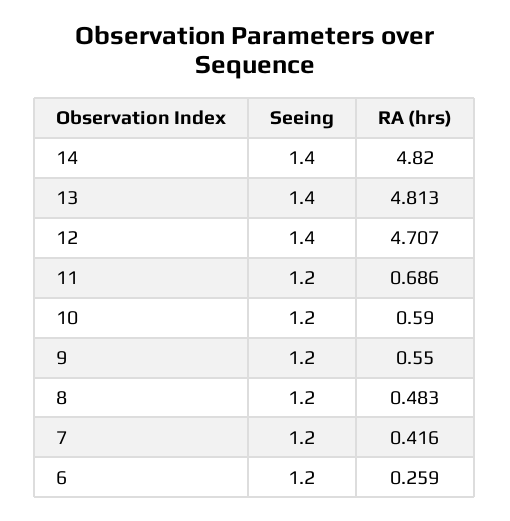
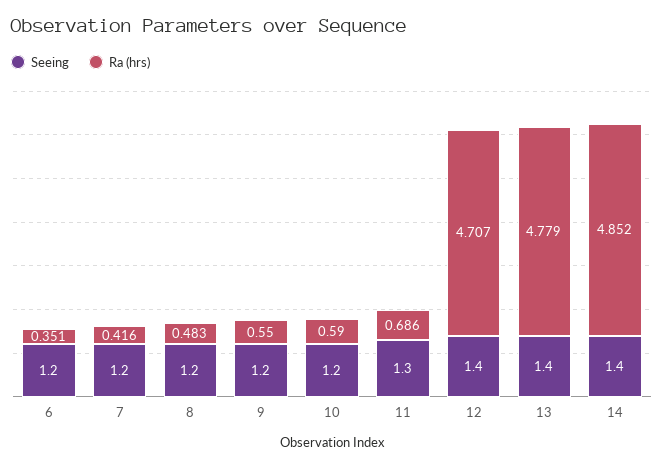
RA (hrs), 14: 4.82 -> 4.852
RA (hrs), 13: 4.813 -> 4.779
Seeing, 11: 1.2 -> 1.3
RA (hrs), 6: 0.259 -> 0.351

